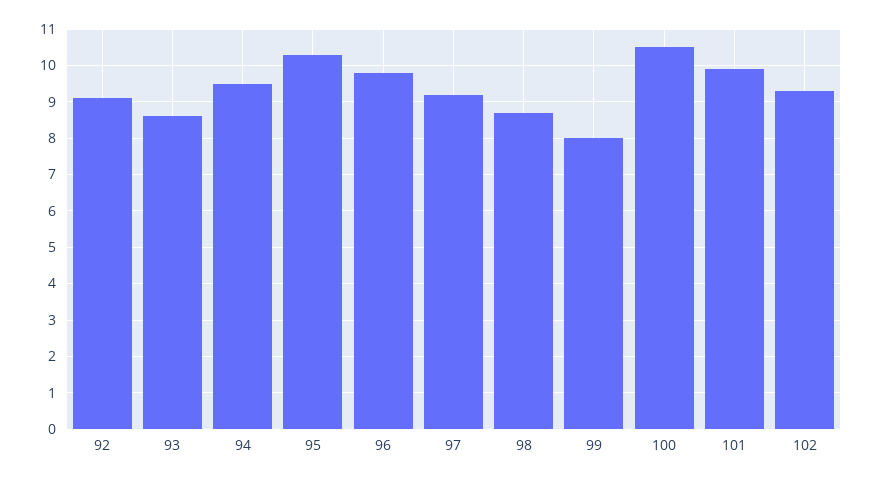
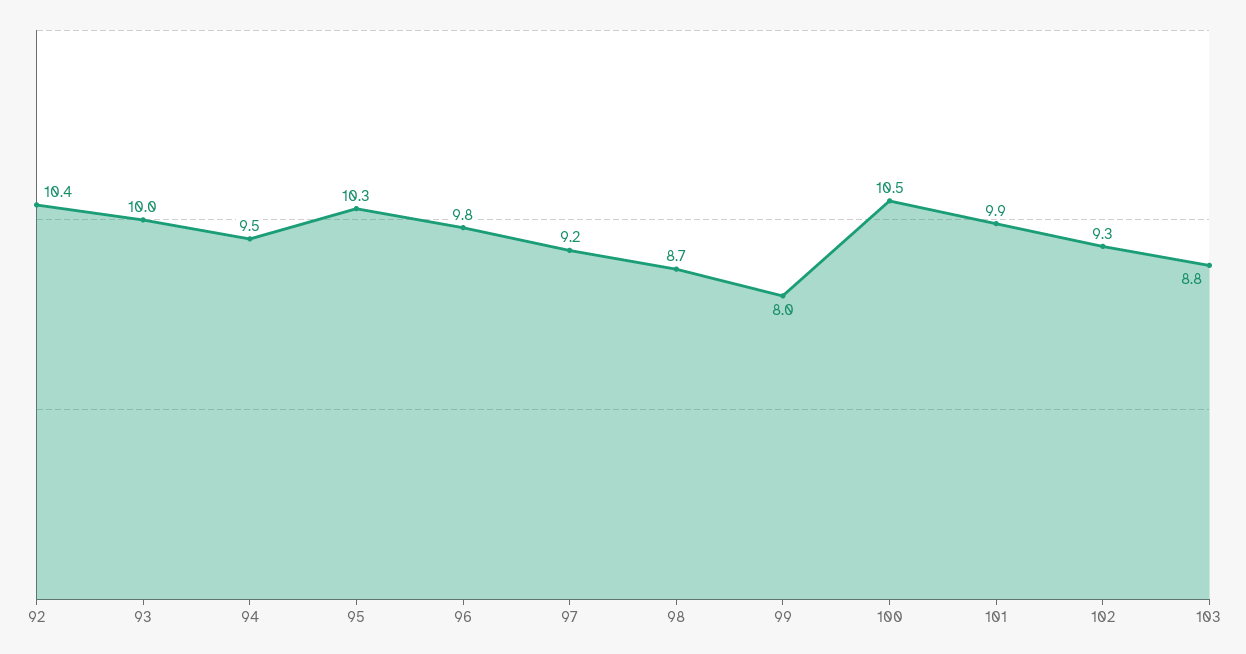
92: 9 -> 10.4
93: 8.5 -> 10
103: none -> 8.8

